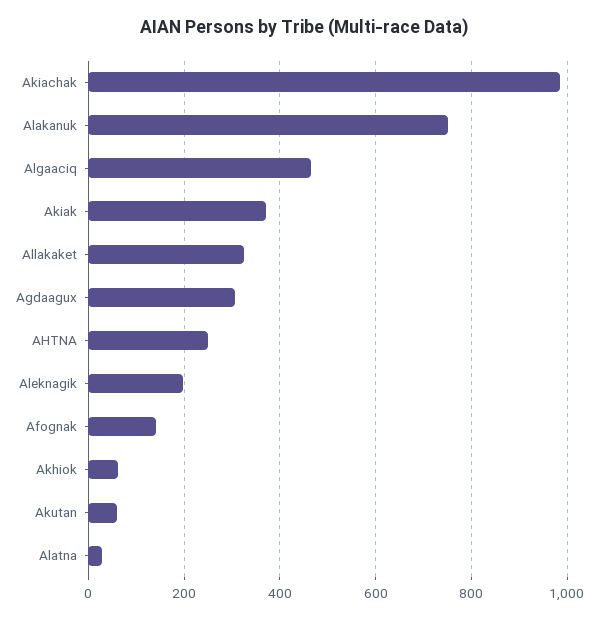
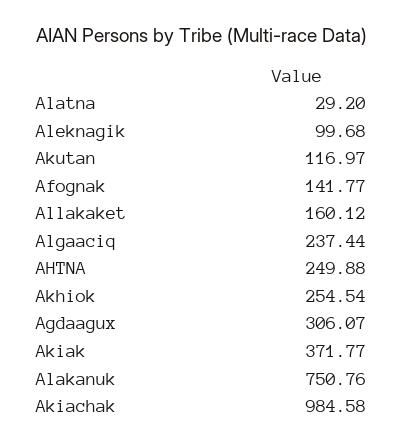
Algaaciq: 460 -> 237.44
Allakaket: 320 -> 160.12
Aleknagik: 200 -> 99.68
Akhiok: 60 -> 254.54
Akutan: 60 -> 116.97

